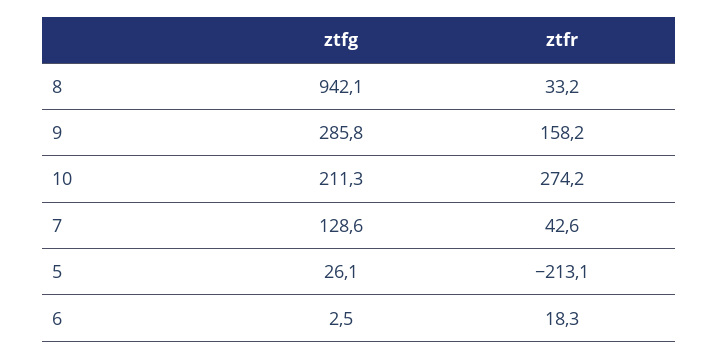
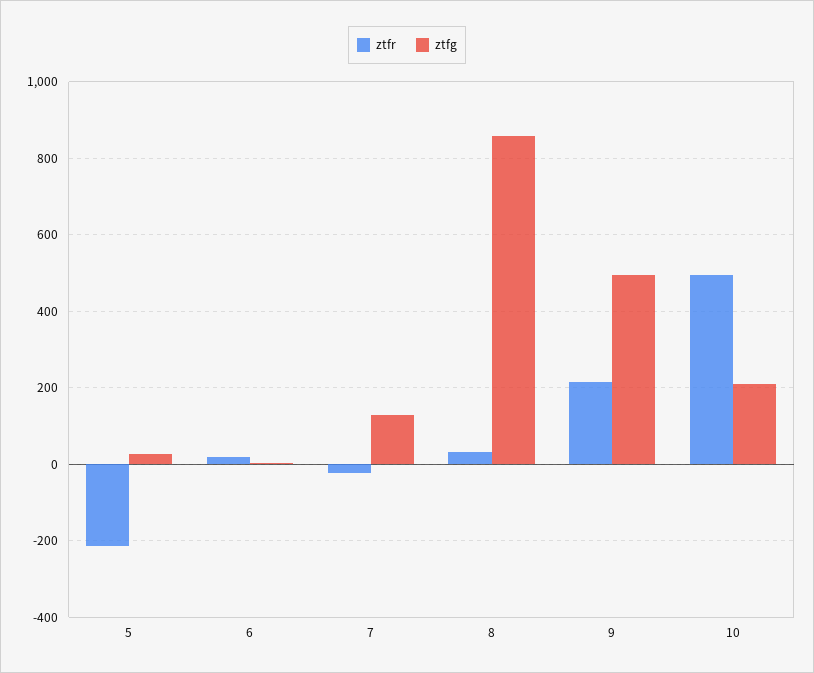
ztfg, 8: 942.1 -> 860
ztfg, 9: 285.8 -> 500
ztfr, 9: 158.2 -> 220
ztfr, 10: 274.2 -> 500
ztfr, 7: 42.6 -> -20

